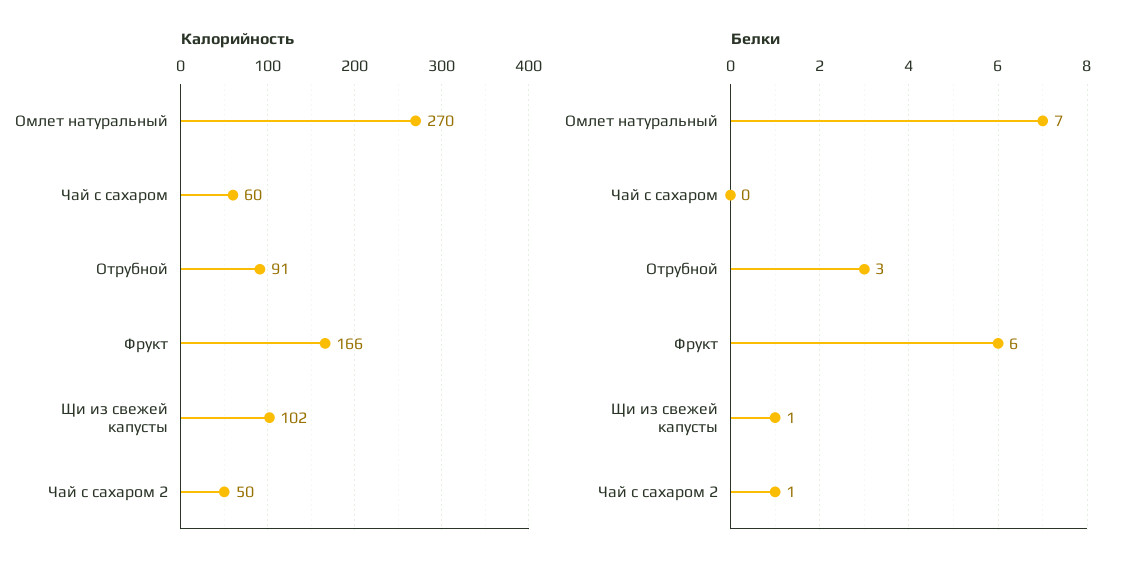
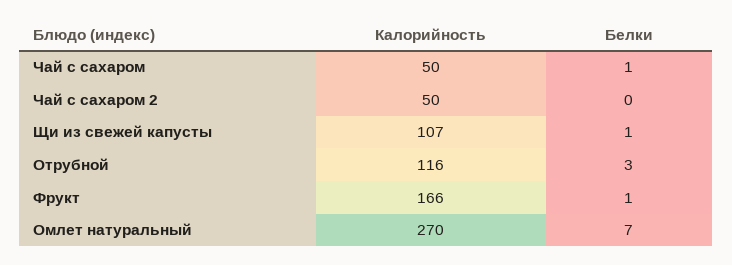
Калорийность, Чай с сахаром: 60 -> 50
Калорийность, Отрубной: 91 -> 116
Калорийность, Щи из свежей капусты: 102 -> 107
Белки, Чай с сахаром: 0 -> 1
Белки, Фрукт: 6 -> 1
Белки, Чай с сахаром 2: 1 -> 0

